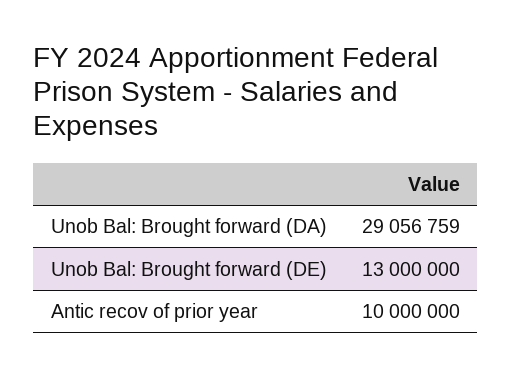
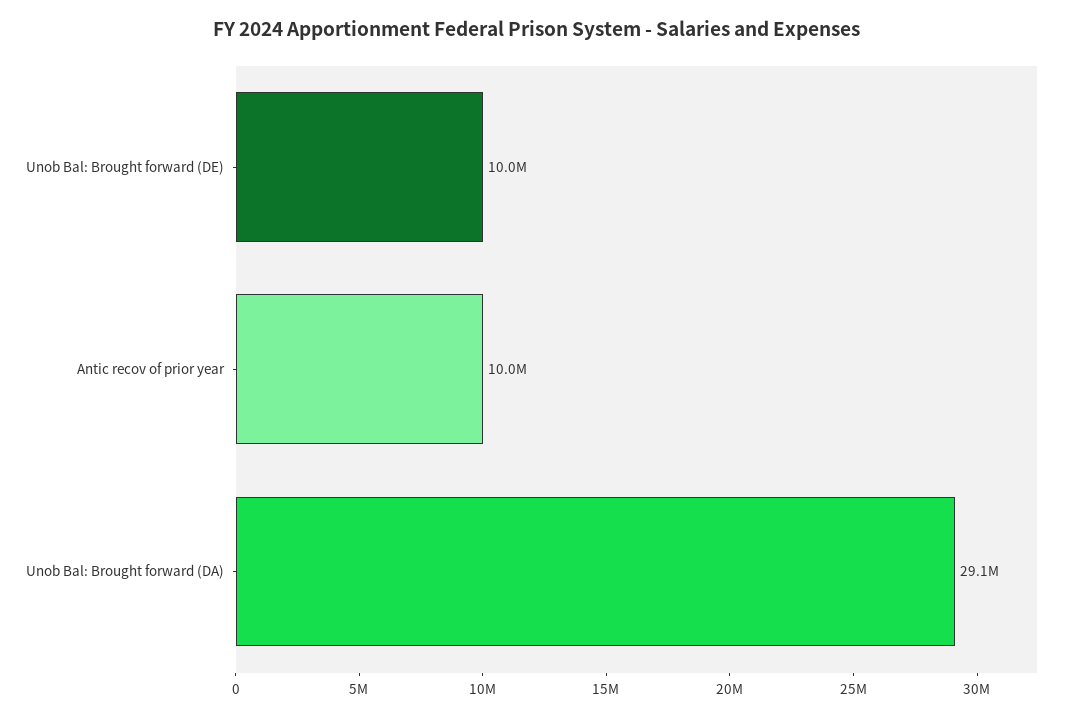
Unob Bal: Brought forward (DE): 13000000 -> 10000000

